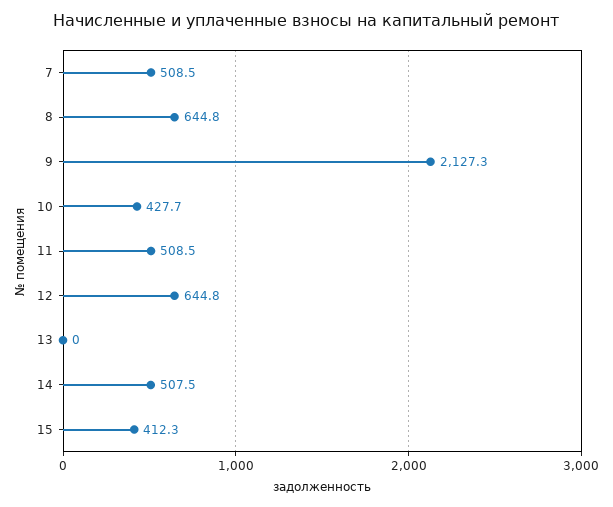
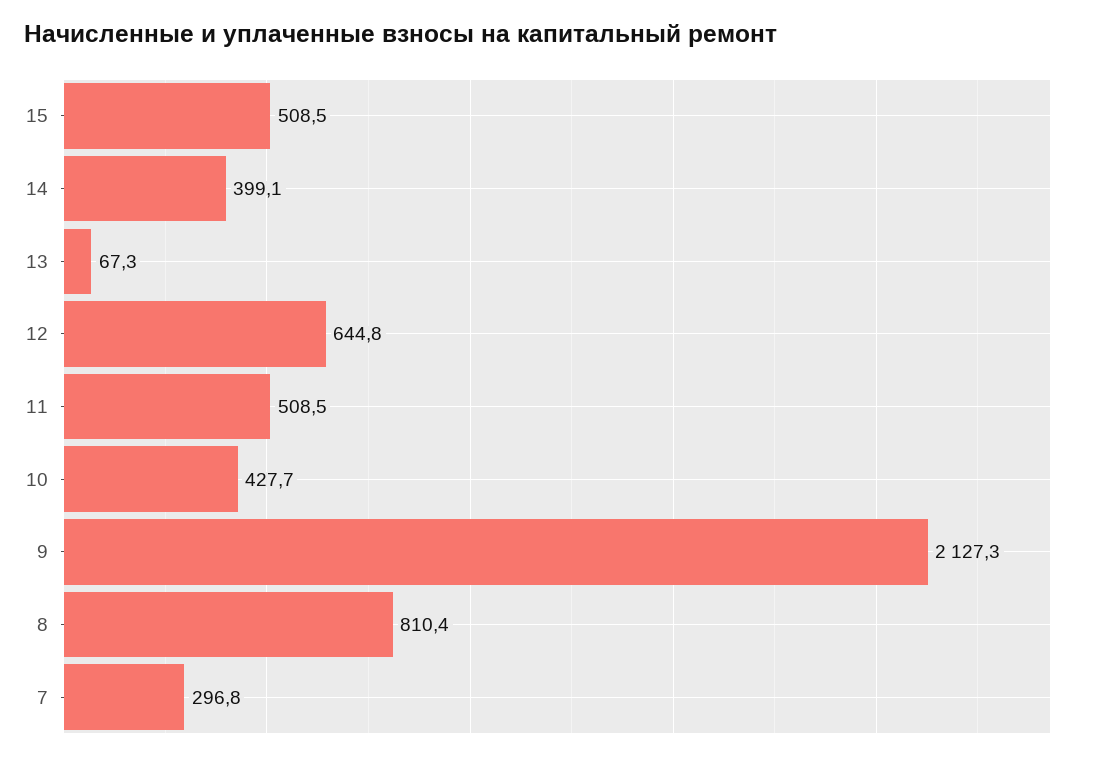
7: 508.5 -> 296.8
8: 644.8 -> 810.4
13: 0 -> 67.3
14: 507.5 -> 399.1
15: 412.3 -> 508.5

